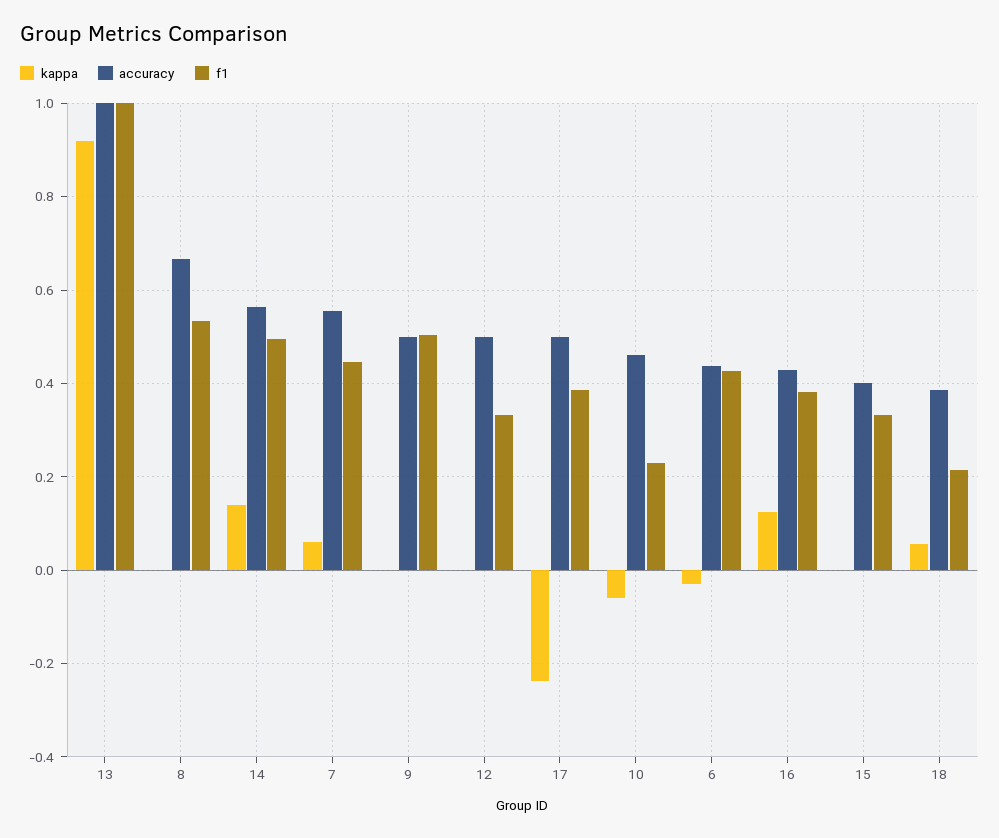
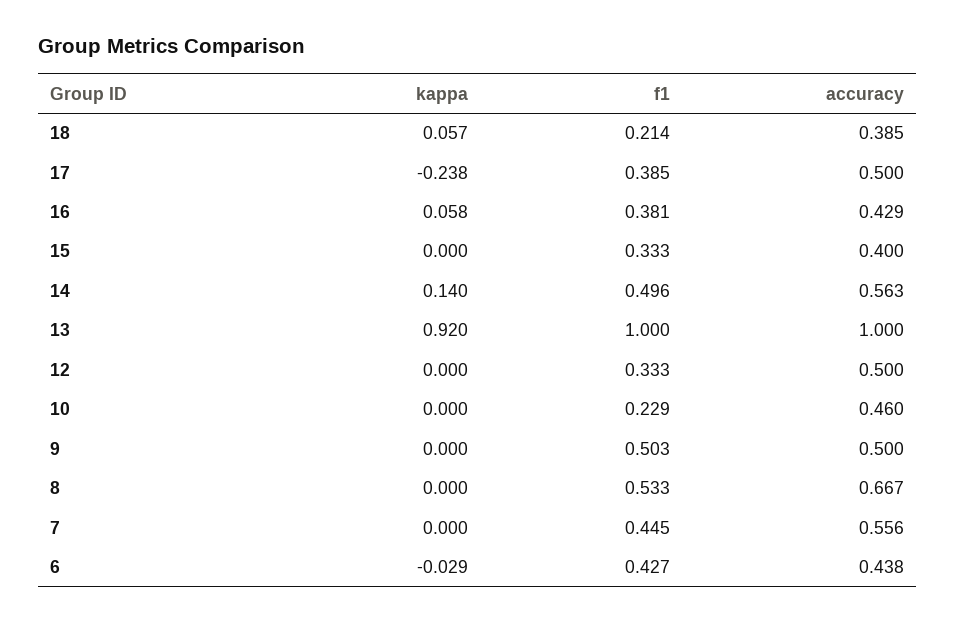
kappa, 7: 0.06 -> 0
kappa, 10: -0.06 -> 0
kappa, 16: 0.12 -> 0.058

